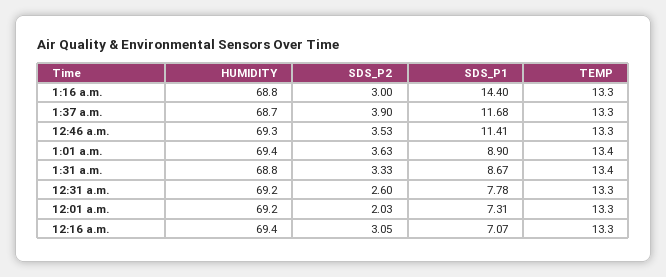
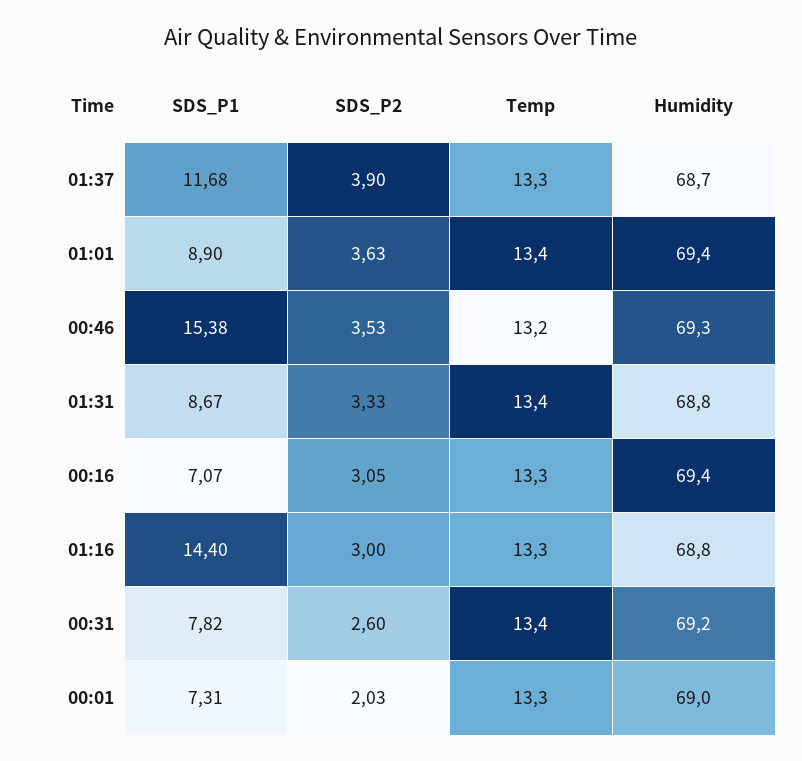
SDS_P1, 12:46 a.m.: 11.41 -> 15.38
TEMP, 12:46 a.m.: 13.3 -> 13.2
SDS_P1, 12:31 a.m.: 7.78 -> 7.82
TEMP, 12:31 a.m.: 13.3 -> 13.4
HUMIDITY, 12:01 a.m.: 69.2 -> 69

